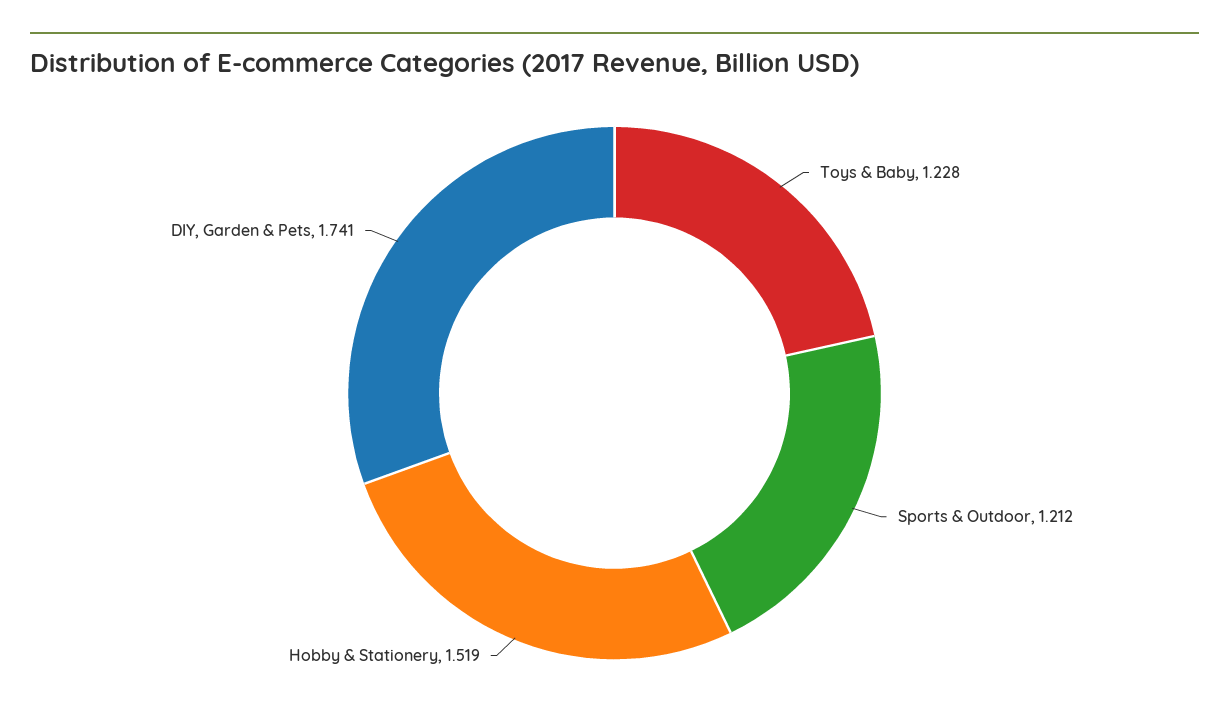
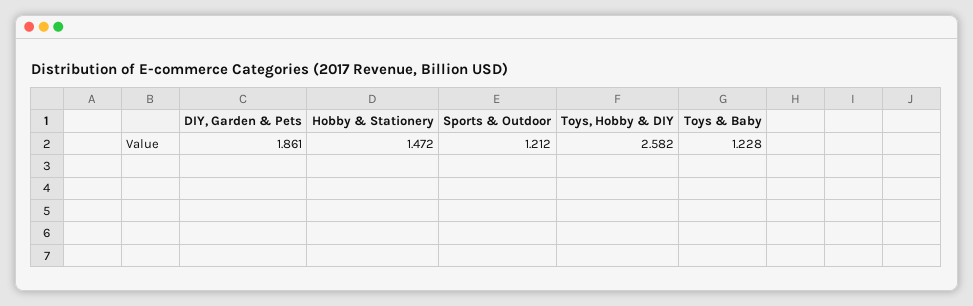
Hobby & Stationery: 1.519 -> 1.472
DIY, Garden & Pets: 1.741 -> 1.861
Toys, Hobby & DIY: none -> 2.582

